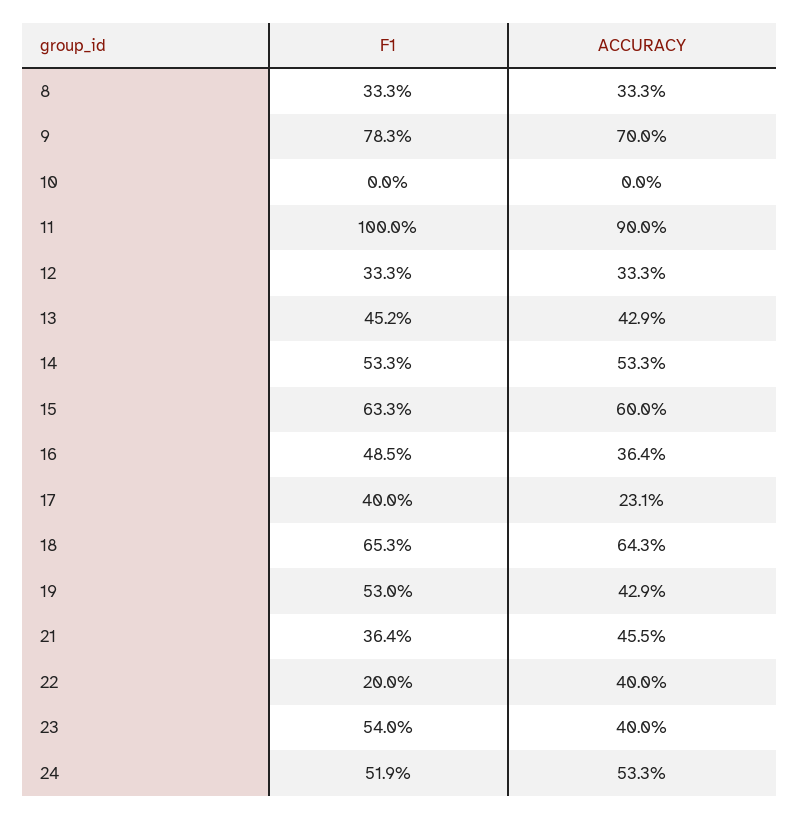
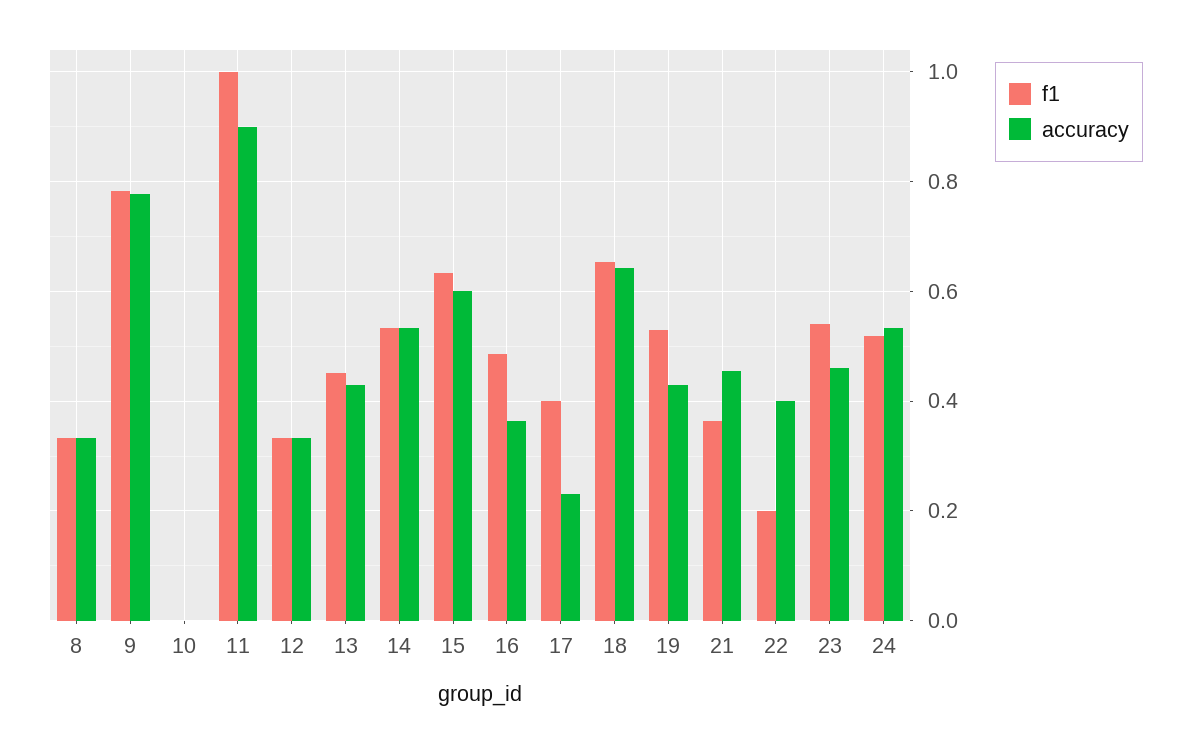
ACCURACY, 9: 0.7 -> 0.78
ACCURACY, 23: 0.4 -> 0.46

